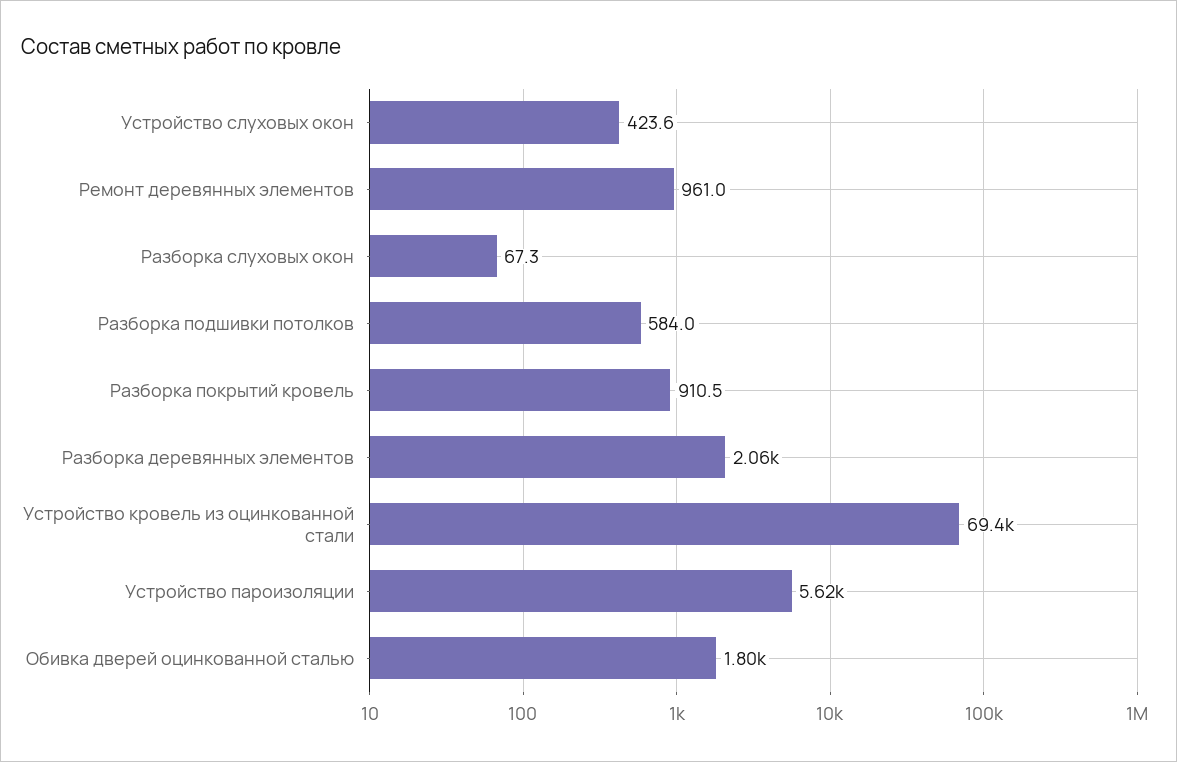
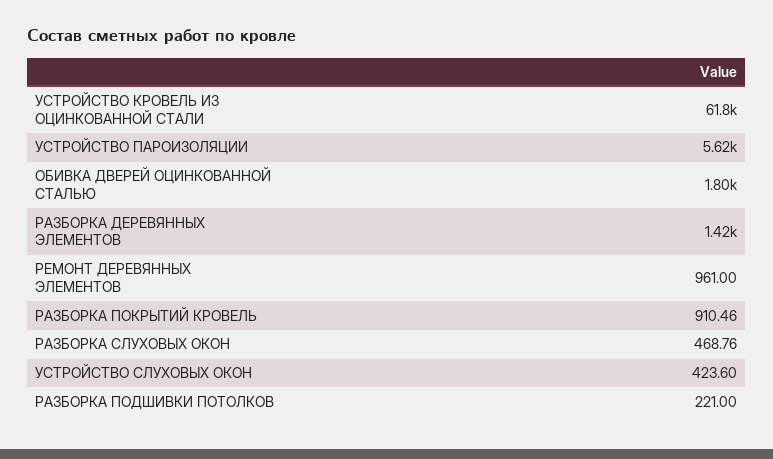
Разборка слуховых окон: 67.3 -> 468.76
Разборка подшивки потолков: 584 -> 221
Разборка деревянных элементов: 2060 -> 1420
Устройство кровель из оцинкованной стали: 69400 -> 61800

